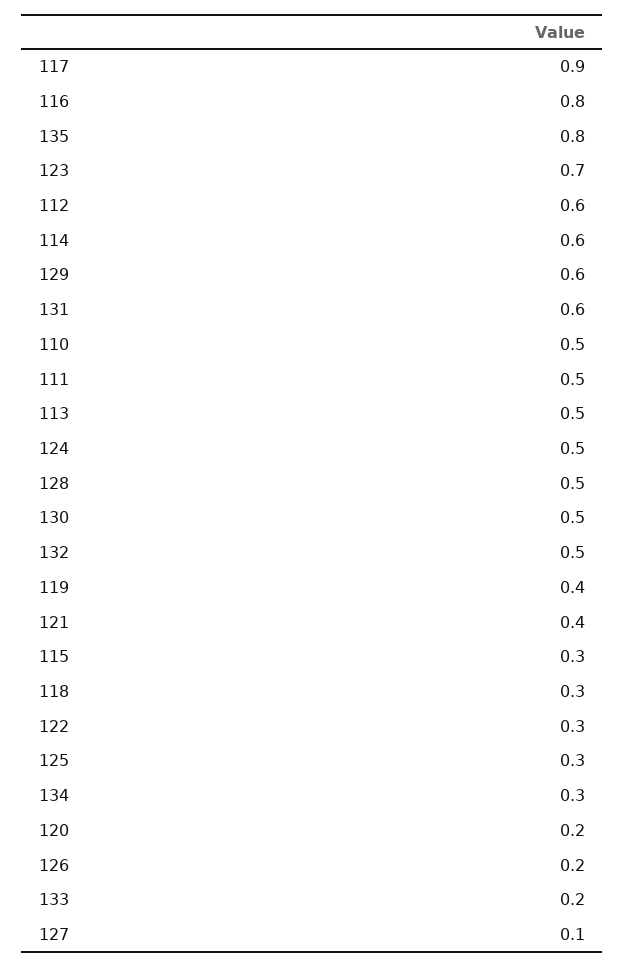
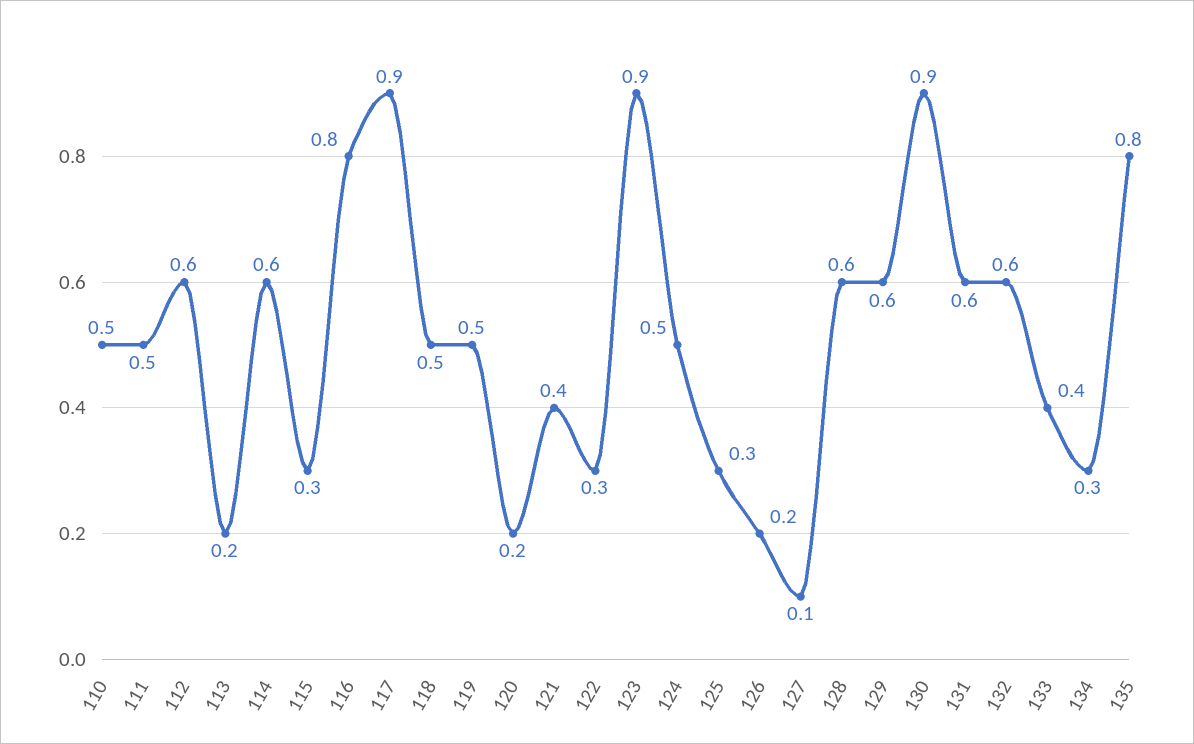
123: 0.7 -> 0.9
113: 0.5 -> 0.2
128: 0.5 -> 0.6
130: 0.5 -> 0.9
132: 0.5 -> 0.6
119: 0.4 -> 0.5
118: 0.3 -> 0.5
133: 0.2 -> 0.4

